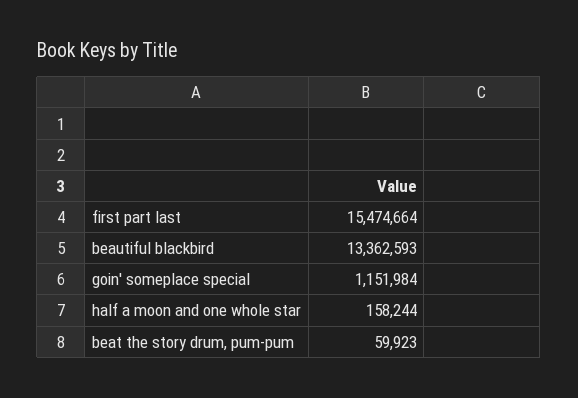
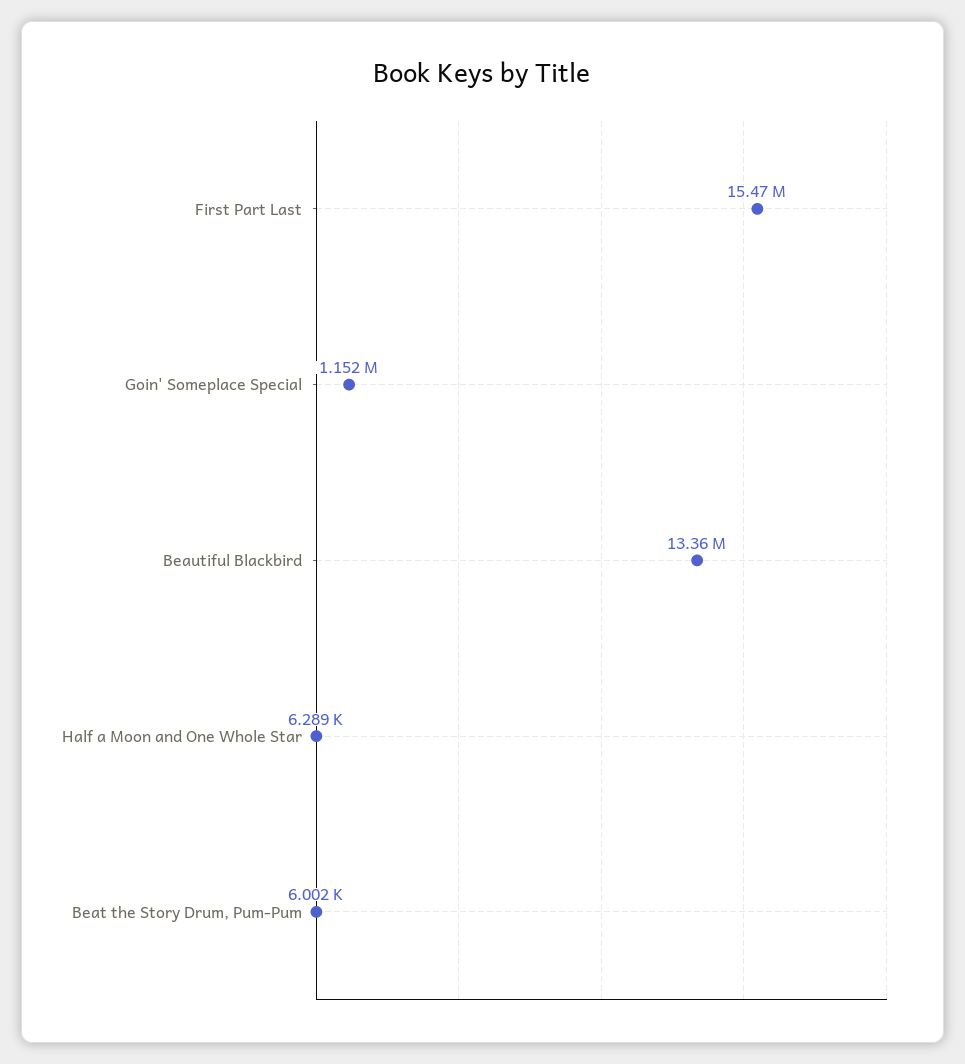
half a moon and one whole star: 158244 -> 6289
beat the story drum, pum-pum: 59923 -> 6002

